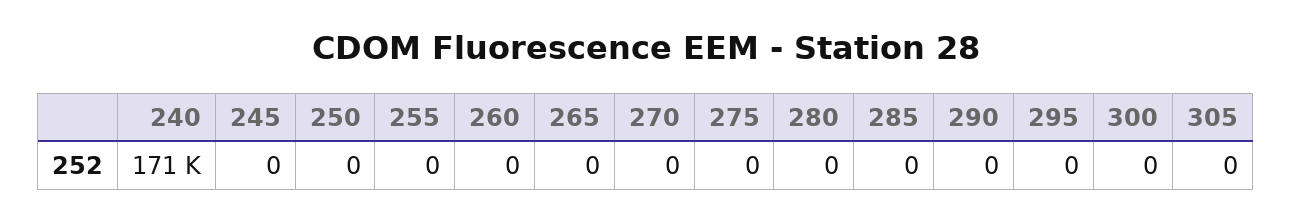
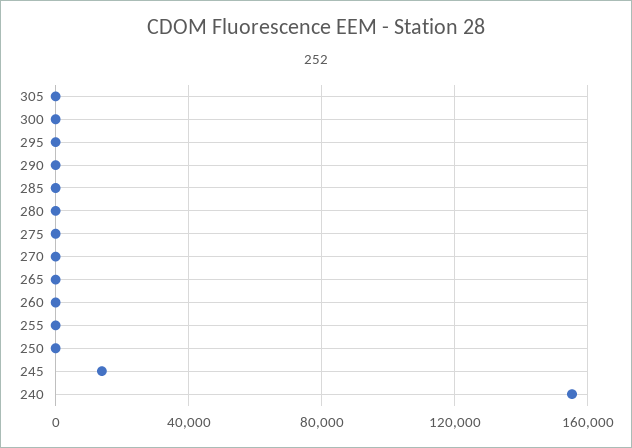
240: 171000 -> 155000
245: 0 -> 15000

